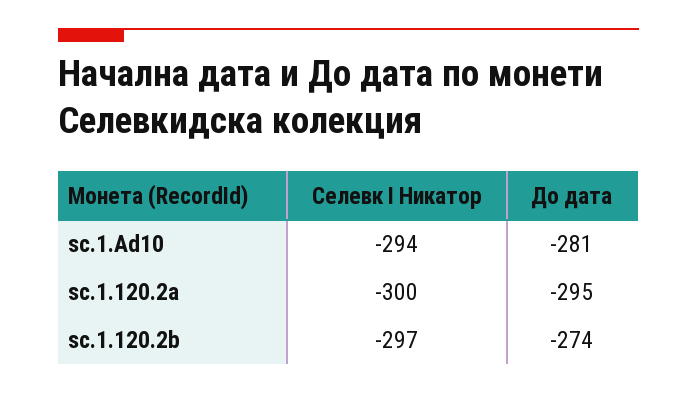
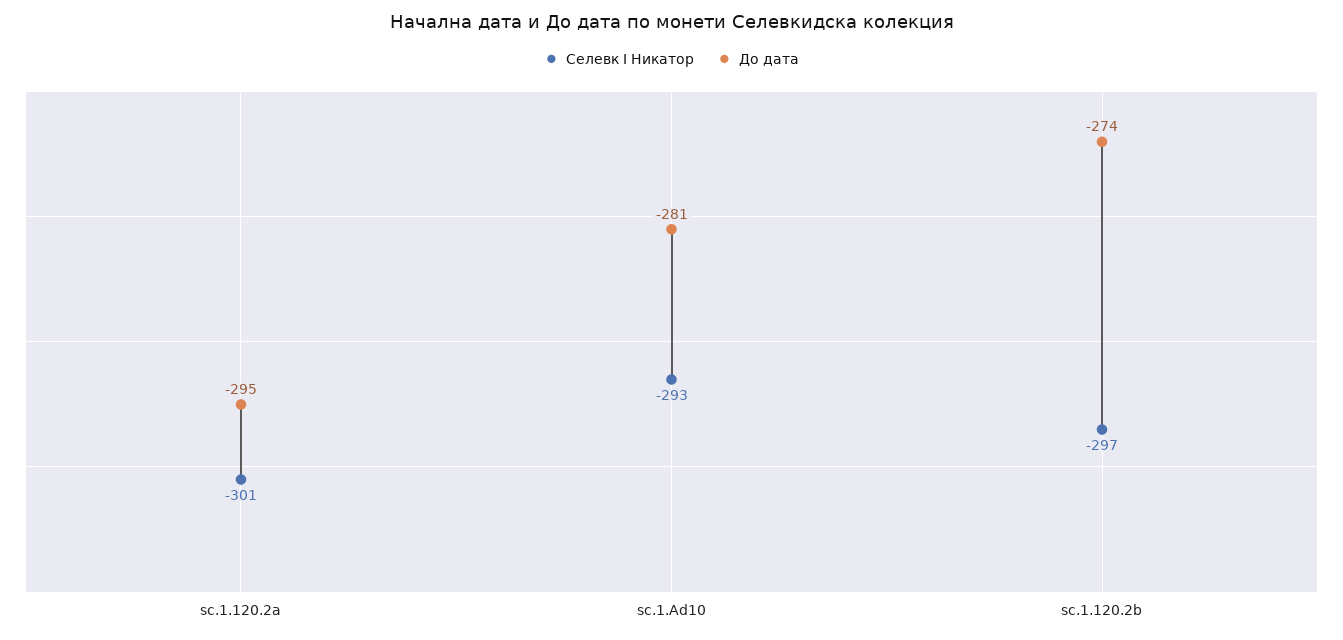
Селевк I Никатор, sc.1.Ad10: -294 -> -293
Селевк I Никатор, sc.1.120.2a: -300 -> -301

